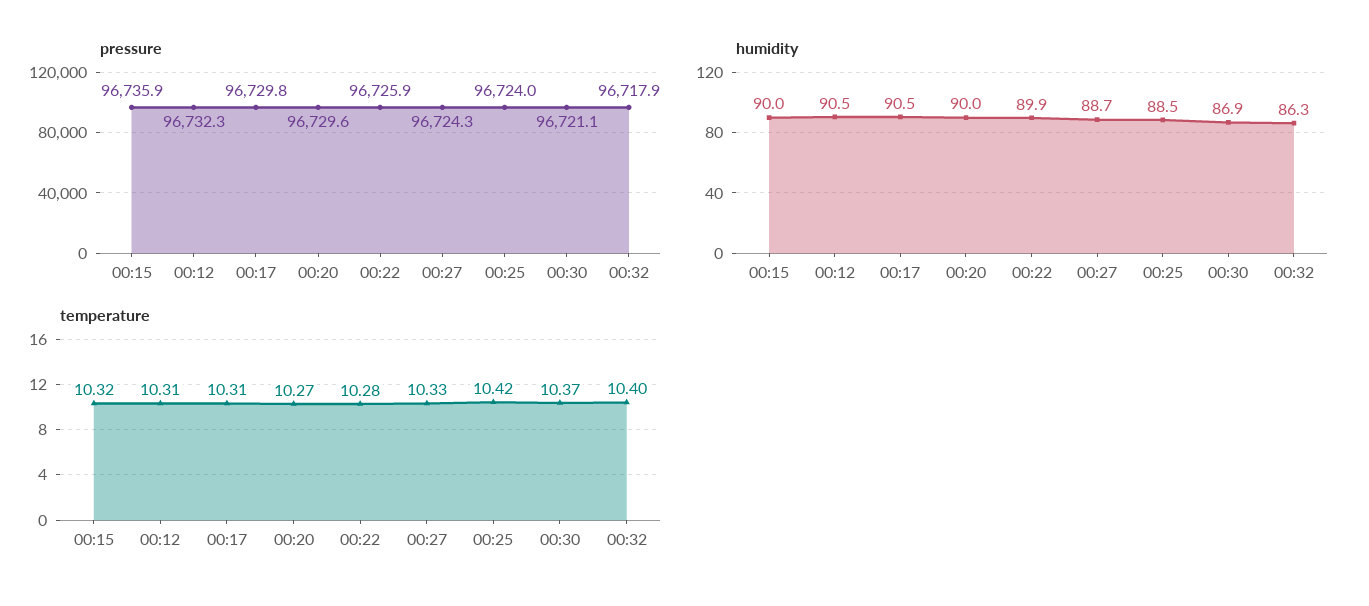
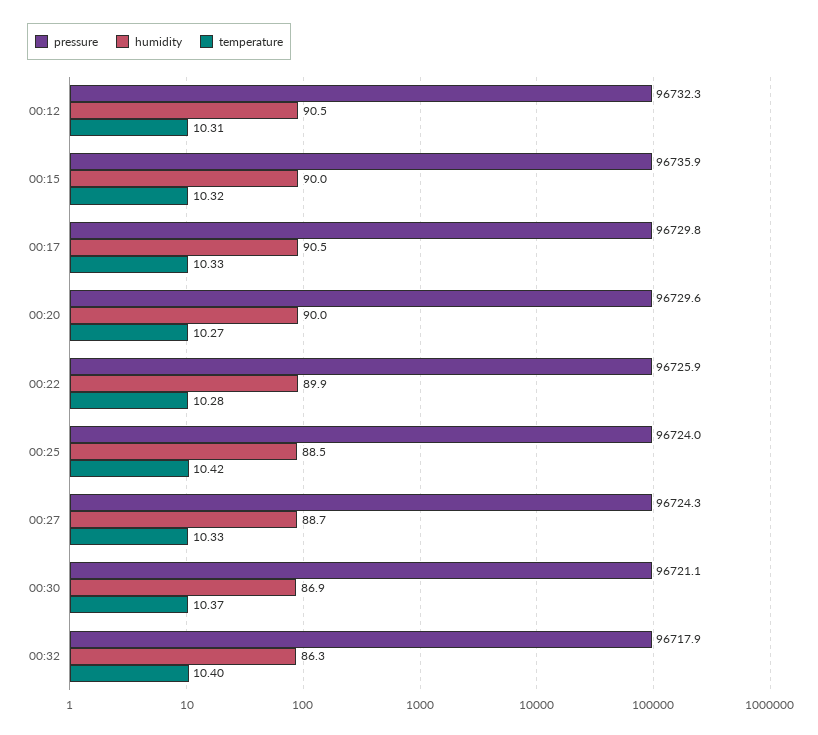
temperature, 00:17: 10.31 -> 10.33

